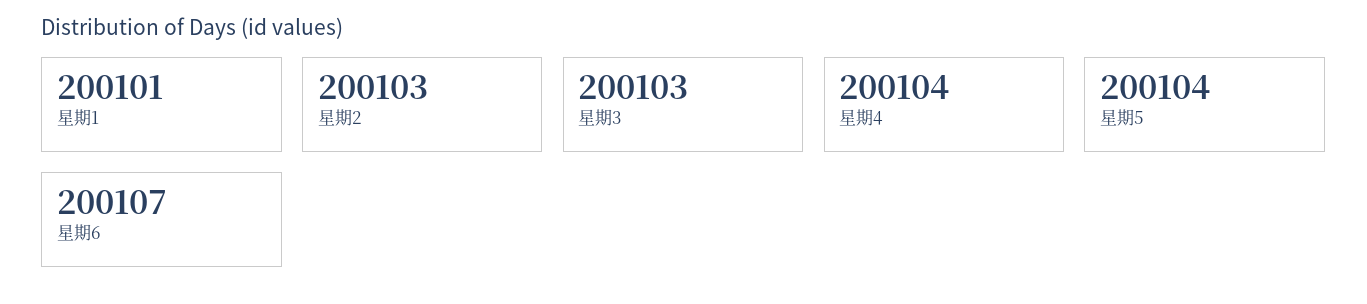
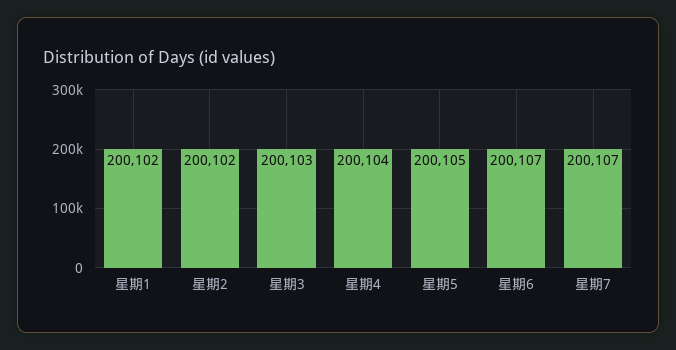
星期1: 200101 -> 200102
星期2: 200103 -> 200102
星期5: 200104 -> 200105
星期7: none -> 200107

